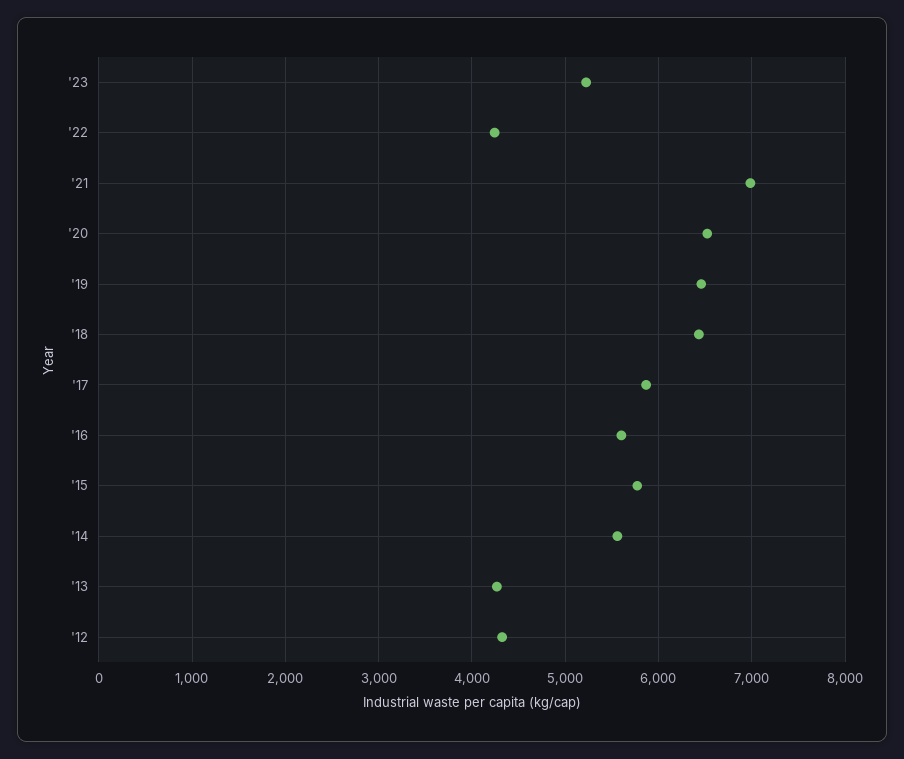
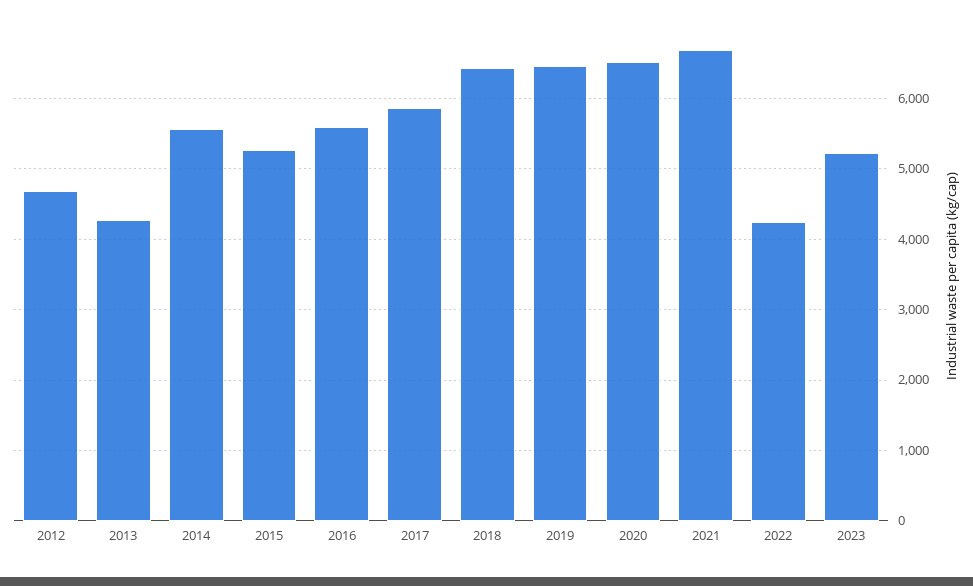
'21: 7000 -> 6700
'15: 5800 -> 5300
'12: 4300 -> 4700

